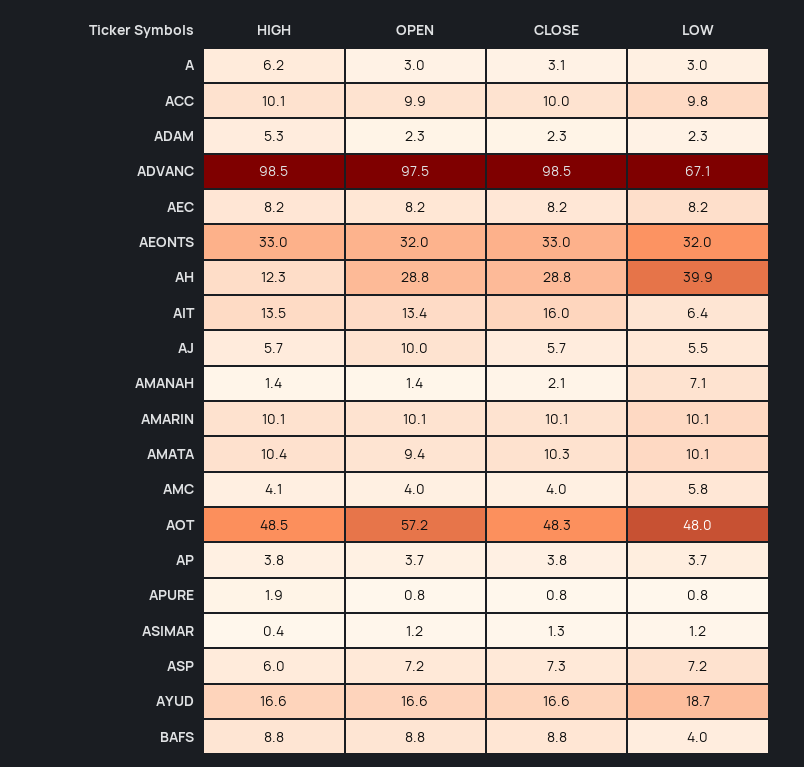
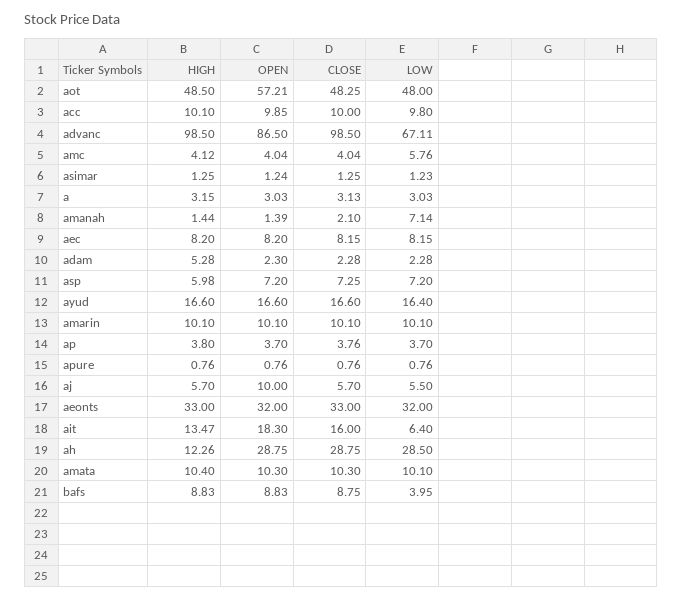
HIGH, A: 6.2 -> 3.15
OPEN, ADVANC: 97.5 -> 86.5
LOW, AH: 39.9 -> 28.5
OPEN, AIT: 13.4 -> 18.3
OPEN, AMATA: 9.4 -> 10.3
HIGH, APURE: 1.9 -> 0.76
HIGH, ASIMAR: 0.4 -> 1.25
LOW, AYUD: 18.7 -> 16.4

